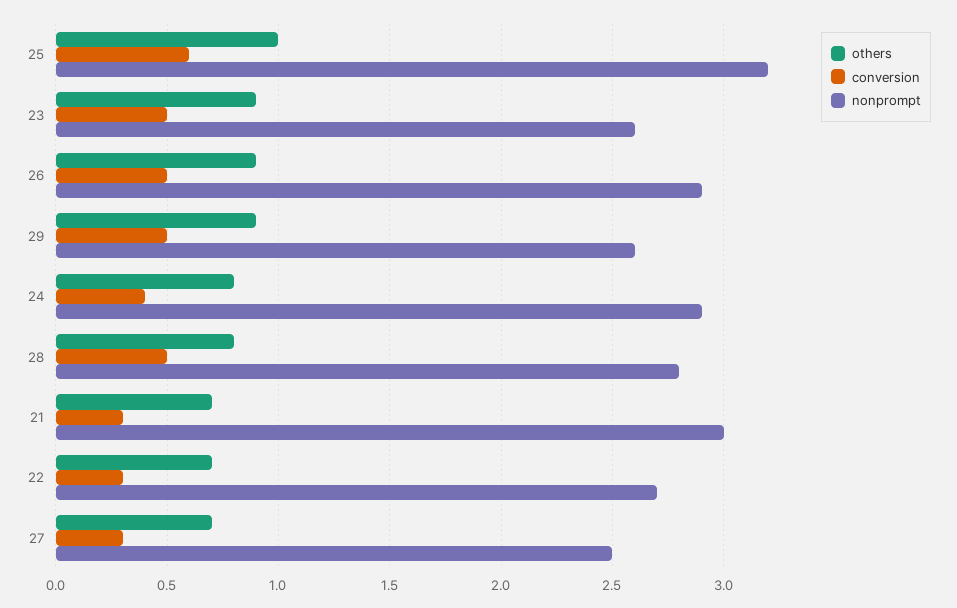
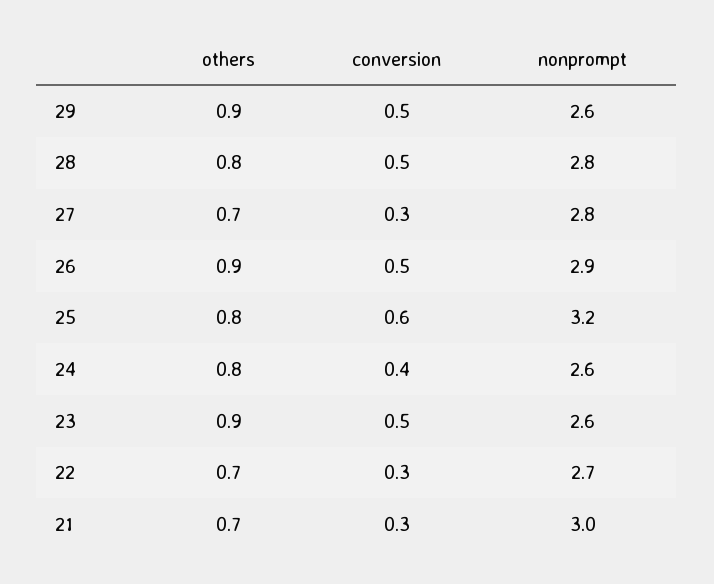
others, 25: 1 -> 0.8
nonprompt, 24: 2.9 -> 2.6
nonprompt, 27: 2.5 -> 2.8

